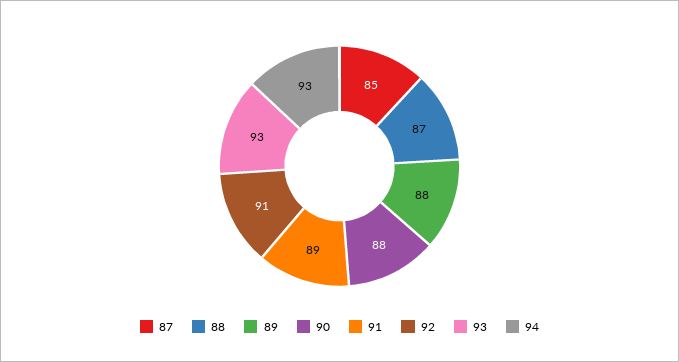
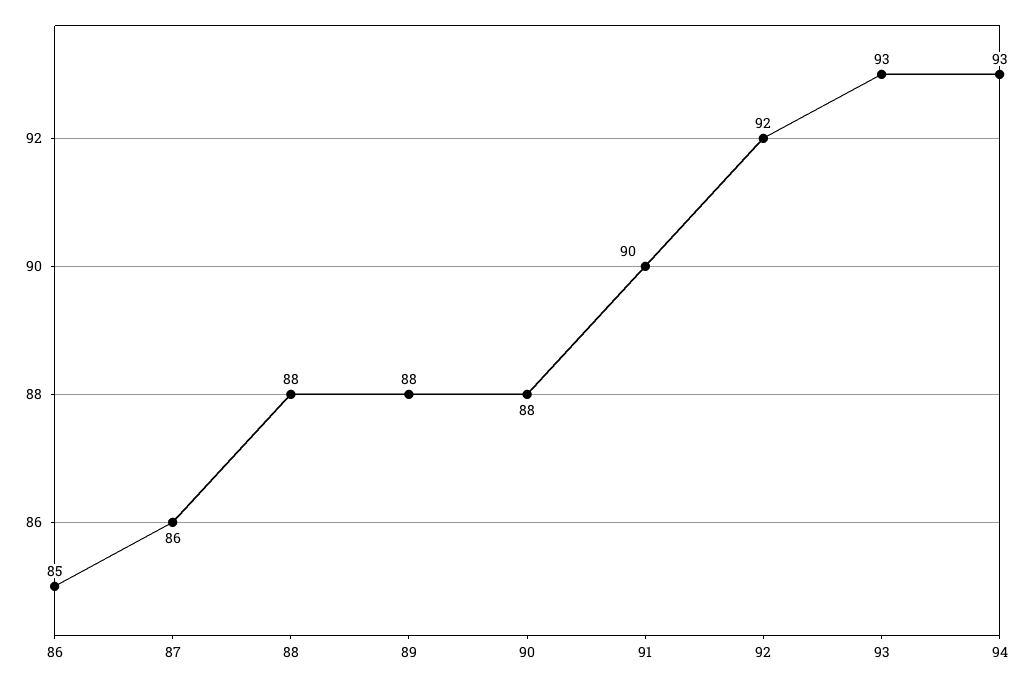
87: 85 -> 86
88: 87 -> 88
91: 89 -> 90
92: 91 -> 92
86: none -> 85

